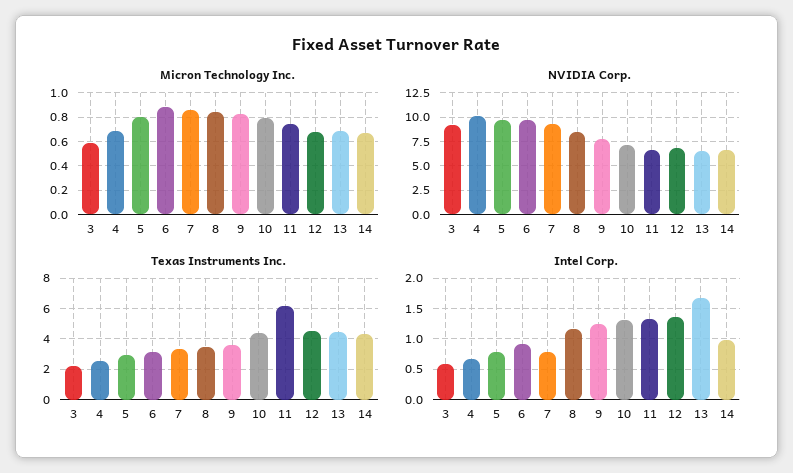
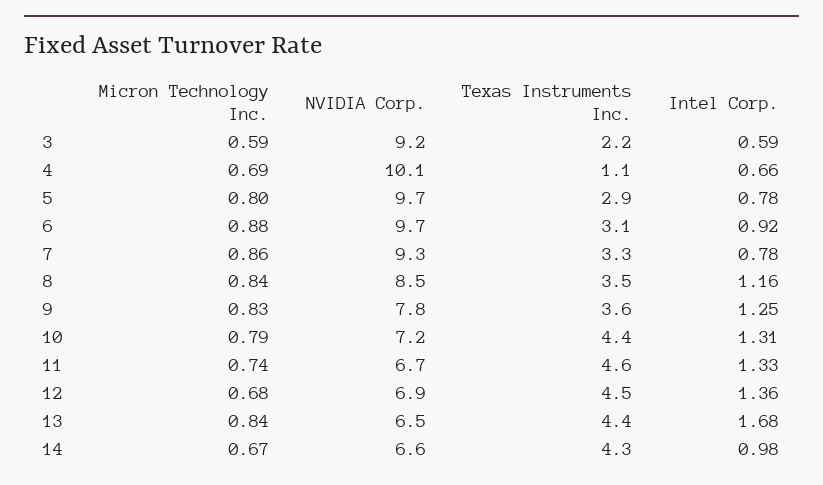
Micron Technology Inc., 13: 0.7 -> 0.84
Texas Instruments Inc., 4: 2.5 -> 1.1
Texas Instruments Inc., 11: 6 -> 4.6

